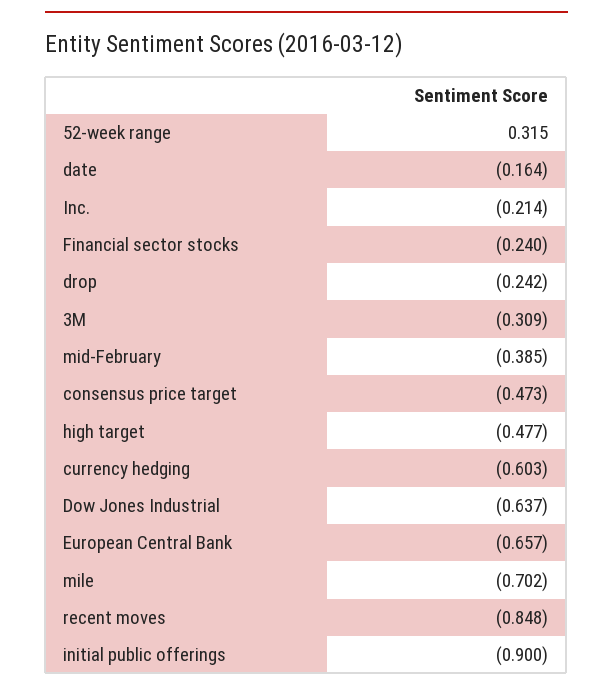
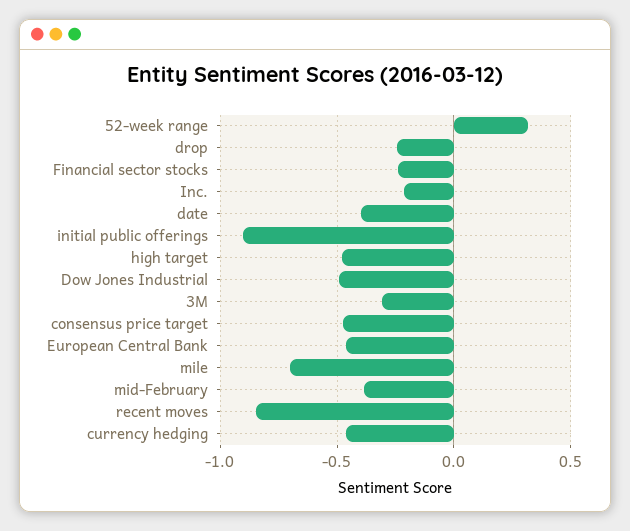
date: -0.164 -> -0.4
currency hedging: -0.603 -> -0.45
Dow Jones Industrial: -0.637 -> -0.5
European Central Bank: -0.657 -> -0.45

